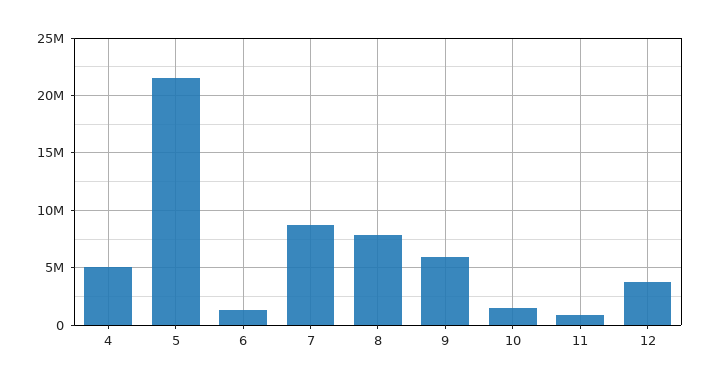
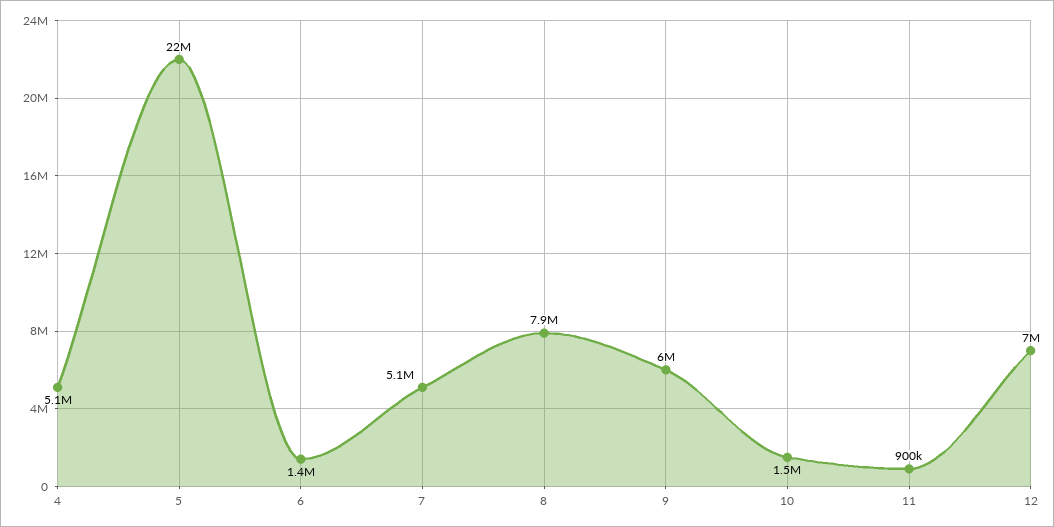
7: 9000000 -> 5100000
12: 4000000 -> 7000000

